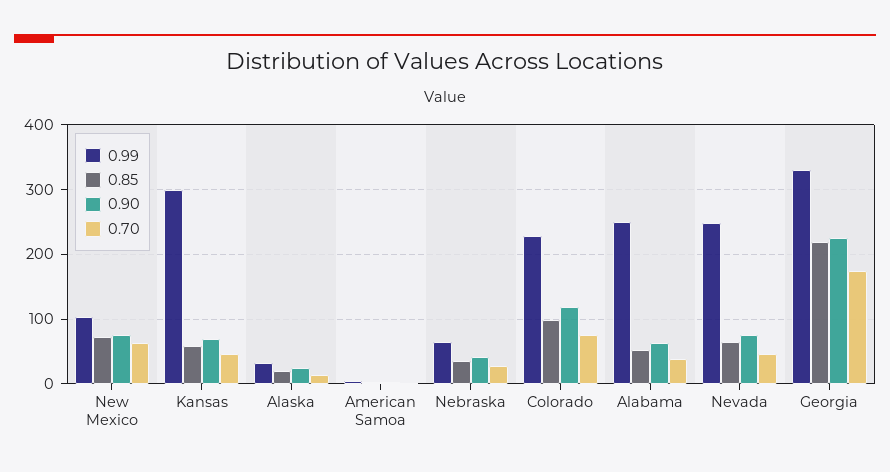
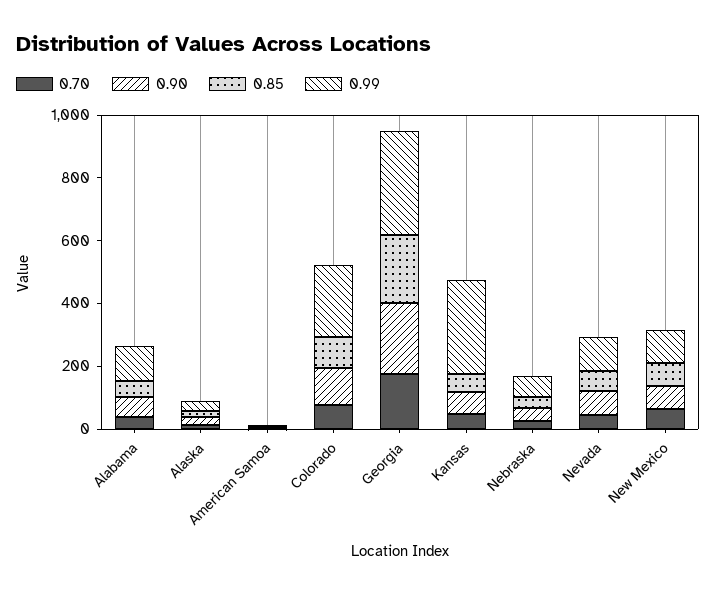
0.99, Alabama: 250 -> 100
0.99, Nevada: 250 -> 100

